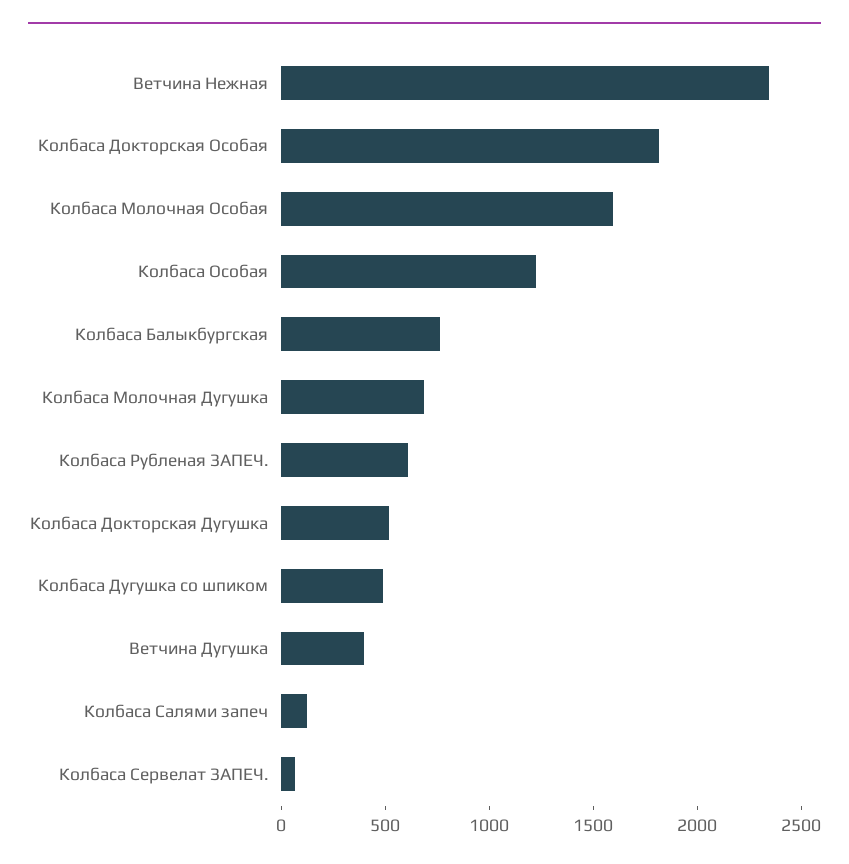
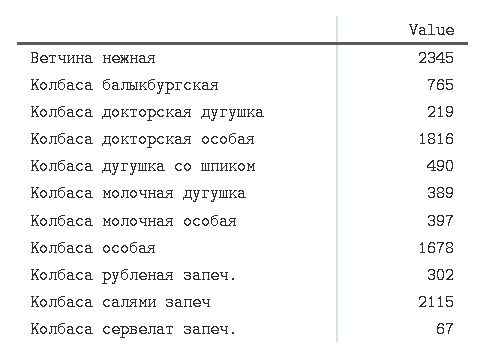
Колбаса Молочная Особая: 1600 -> 397
Колбаса Особая: 1200 -> 1678
Колбаса Молочная Дугушка: 700 -> 389
Колбаса Рубленая ЗАПЕЧ.: 600 -> 302
Колбаса Докторская Дугушка: 500 -> 219
Ветчина Дугушка: 400 -> none
Колбаса Салями запеч: 100 -> 2115

